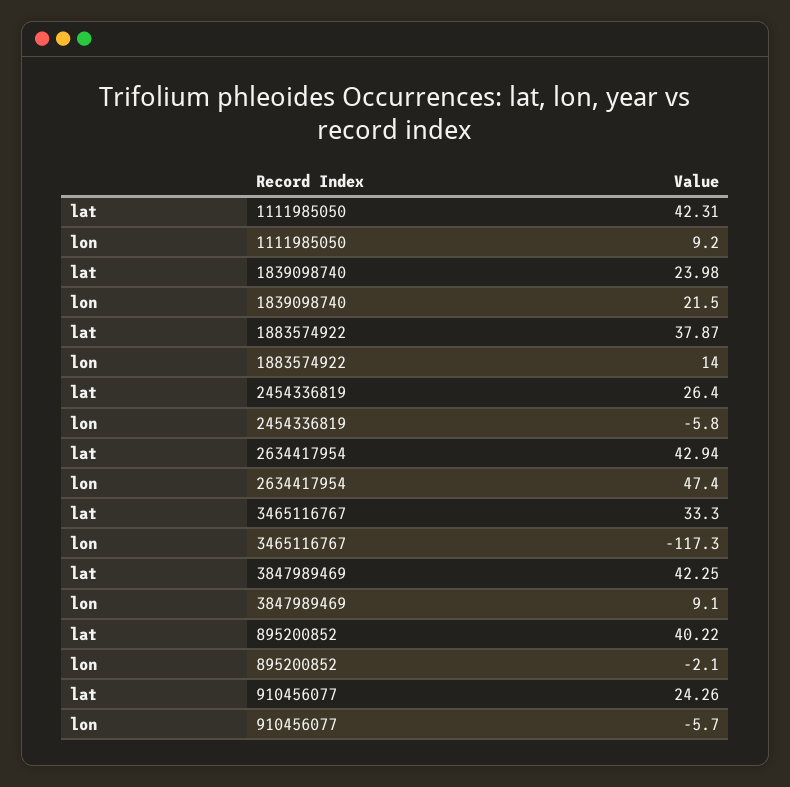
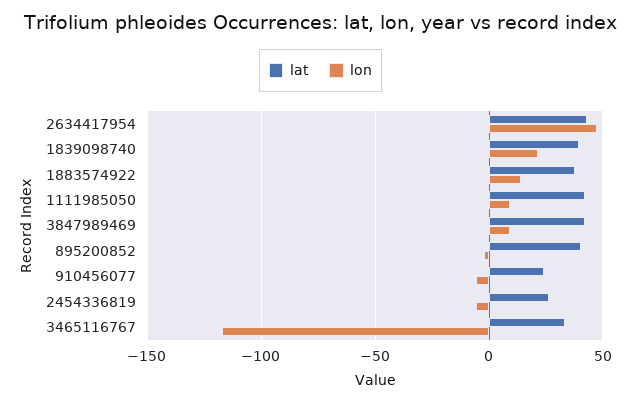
lat, 1839098740: 23.98 -> 40

